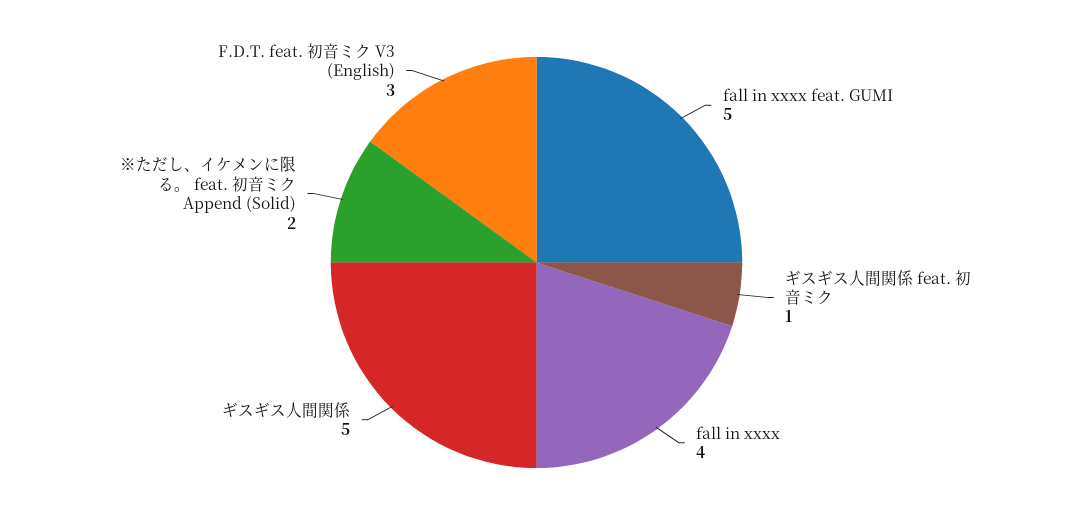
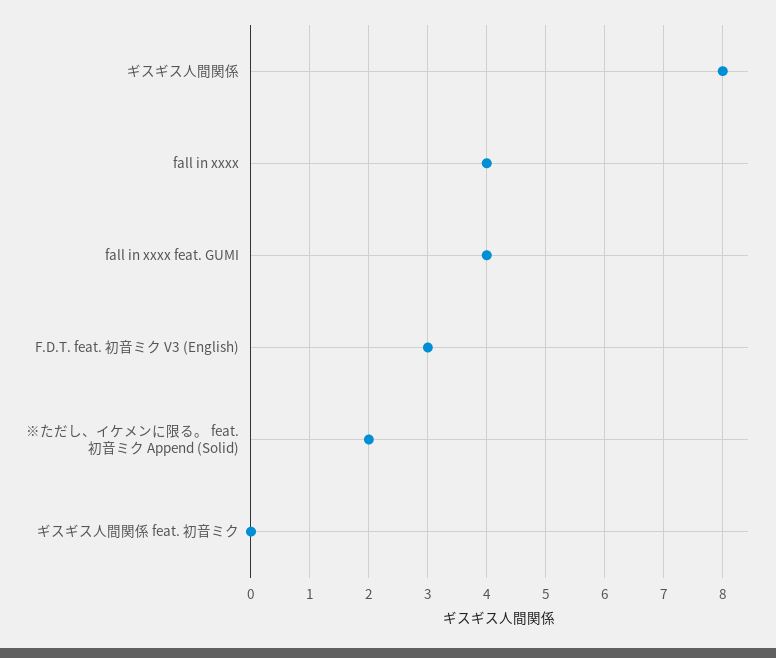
fall in xxxx feat. GUMI: 5 -> 4
ギスギス人間関係 feat. 初音ミク: 1 -> 0
ギスギス人間関係: 5 -> 8

